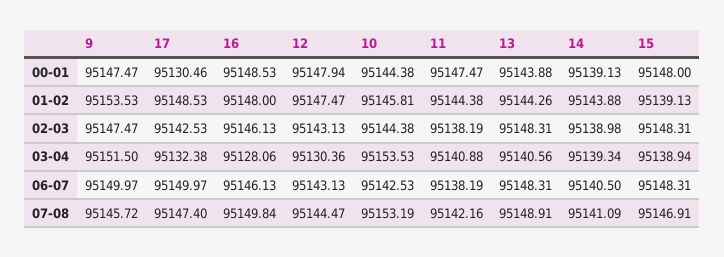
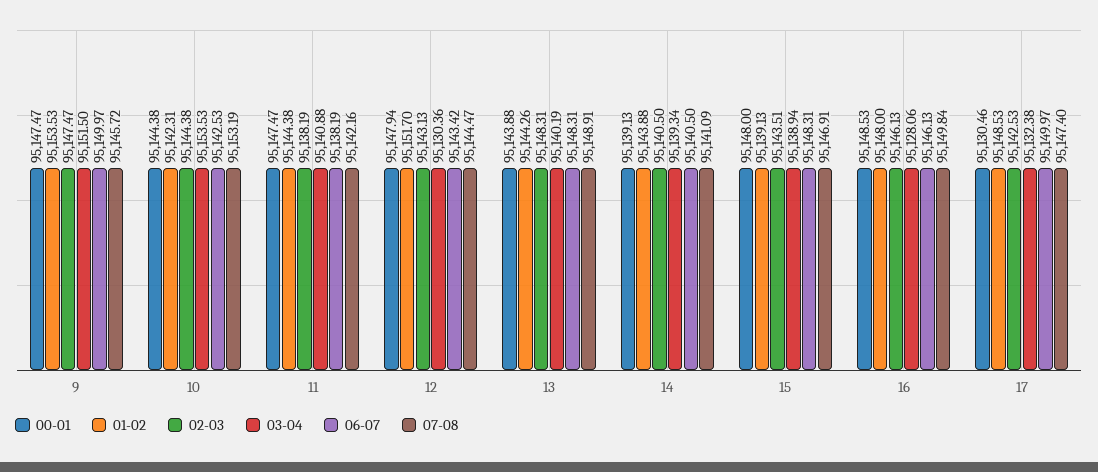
01-02, 12: 95147.47 -> 95151.7
01-02, 10: 95145.81 -> 95142.31
02-03, 14: 95138.98 -> 95140.5
02-03, 15: 95148.31 -> 95143.51
03-04, 13: 95140.56 -> 95140.19
06-07, 12: 95143.13 -> 95143.42

